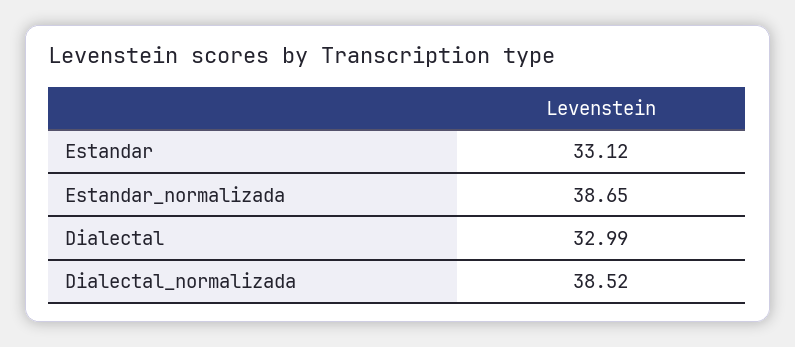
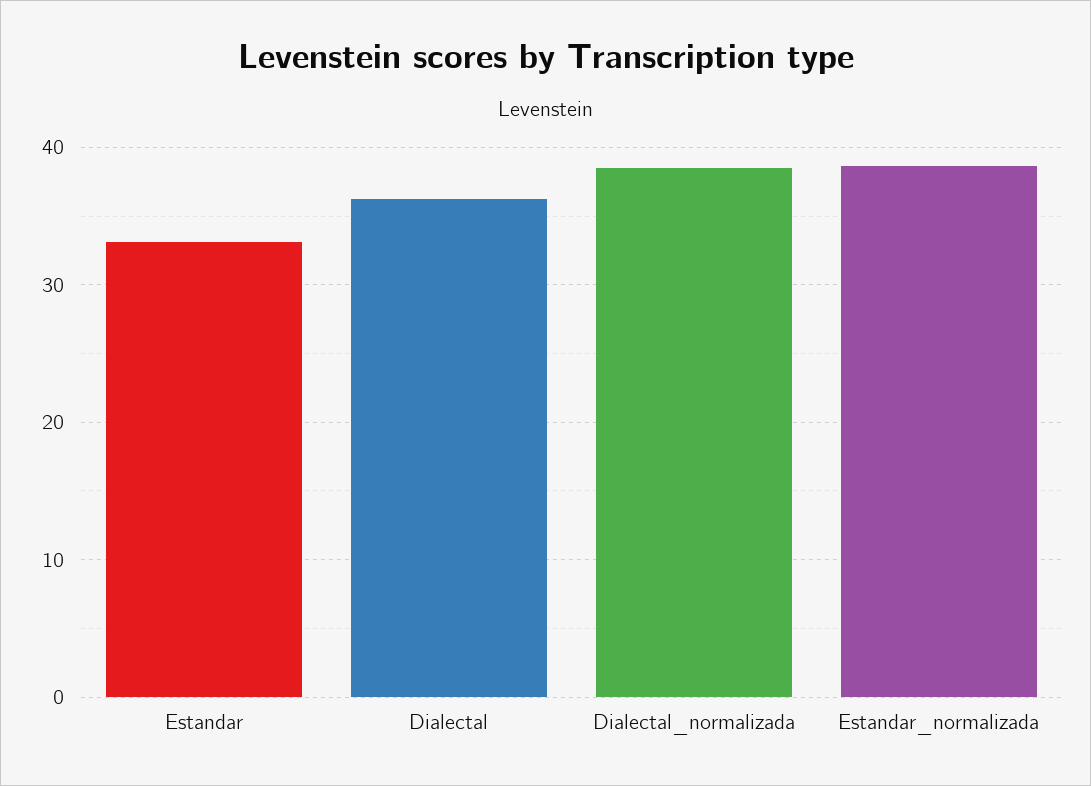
Dialectal: 32.99 -> 36

